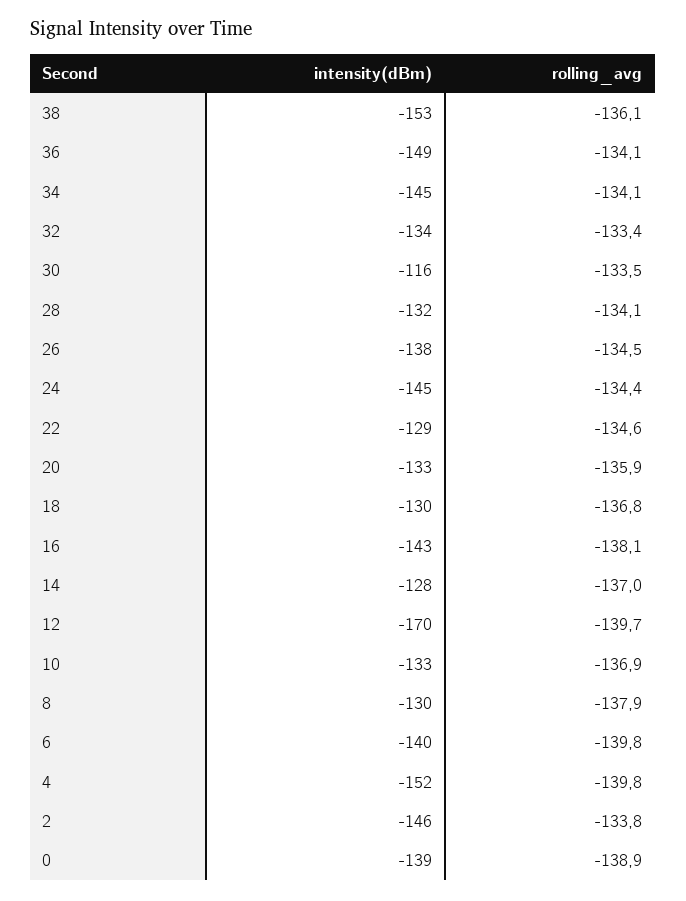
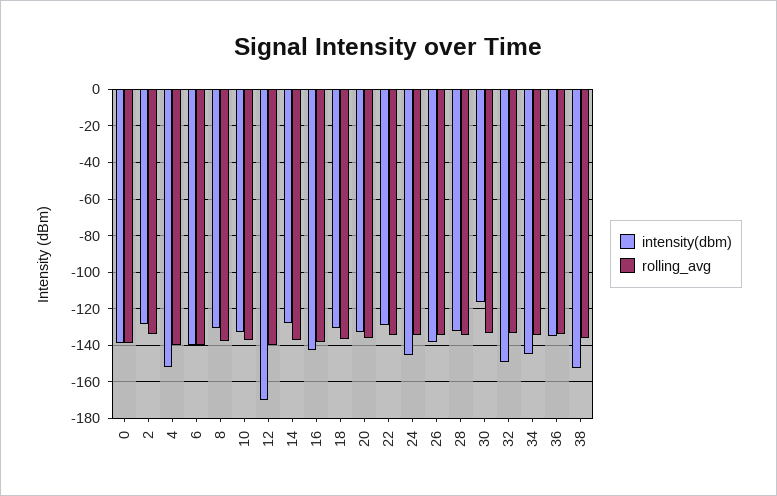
intensity(dBm), 36: -149 -> -135
intensity(dBm), 32: -134 -> -150
intensity(dBm), 2: -146 -> -130

